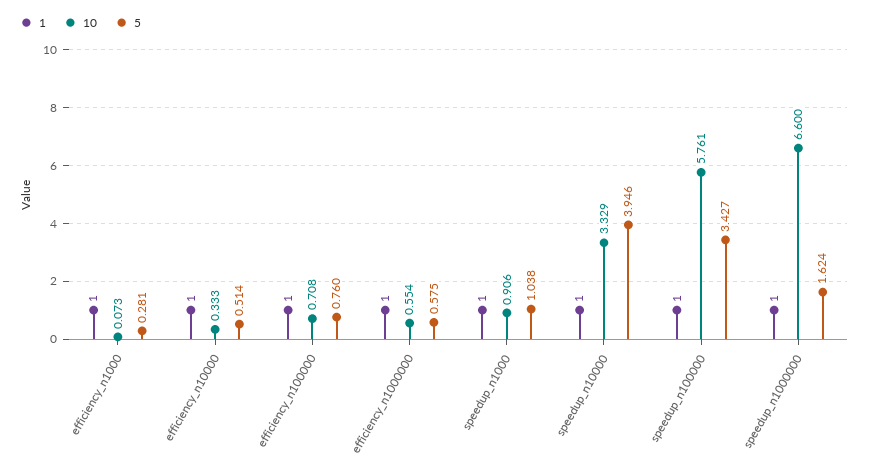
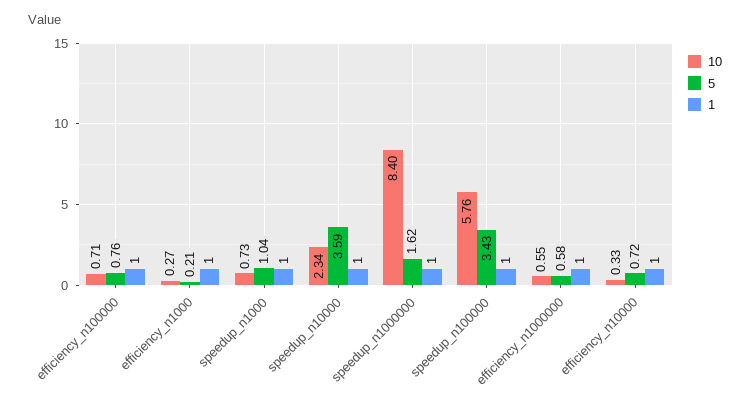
10, efficiency_n1000: 0.073 -> 0.27
5, efficiency_n1000: 0.281 -> 0.21
5, efficiency_n10000: 0.514 -> 0.72
10, speedup_n1000: 0.906 -> 0.73
10, speedup_n10000: 3.329 -> 2.34
5, speedup_n10000: 3.946 -> 3.59
10, speedup_n1000000: 6.6 -> 8.4

